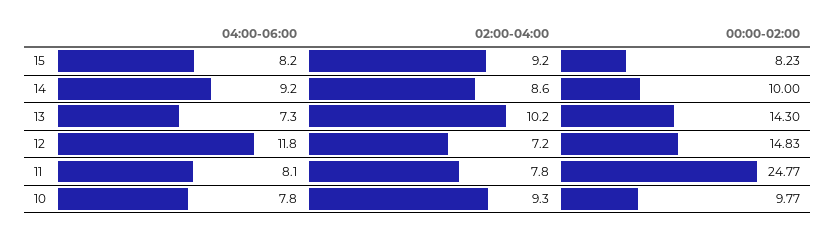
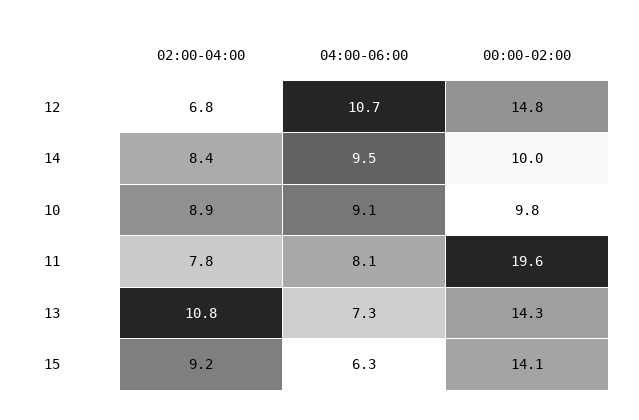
04:00-06:00, 15: 8.2 -> 6.3
00:00-02:00, 15: 8.23 -> 14.1
04:00-06:00, 14: 9.2 -> 9.5
02:00-04:00, 14: 8.6 -> 8.4
02:00-04:00, 13: 10.2 -> 10.8
04:00-06:00, 12: 11.8 -> 10.7
02:00-04:00, 12: 7.2 -> 6.8
00:00-02:00, 11: 24.77 -> 19.6
04:00-06:00, 10: 7.8 -> 9.1
02:00-04:00, 10: 9.3 -> 8.9

